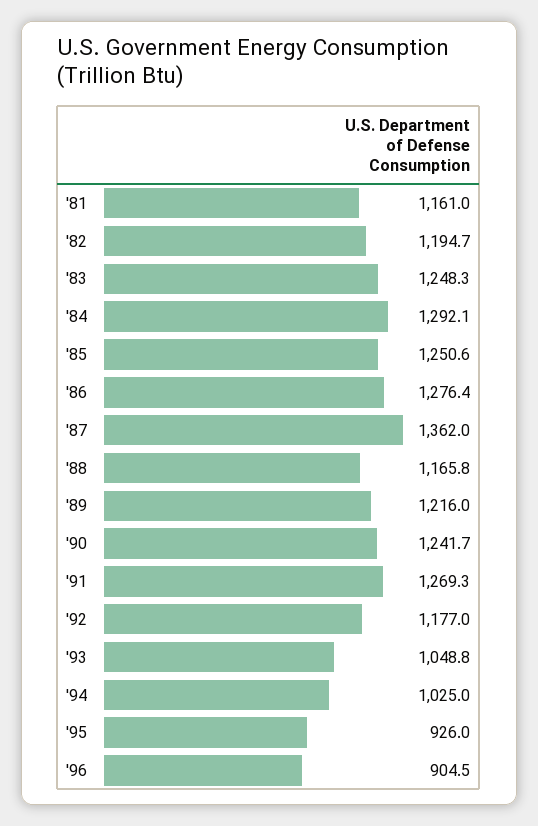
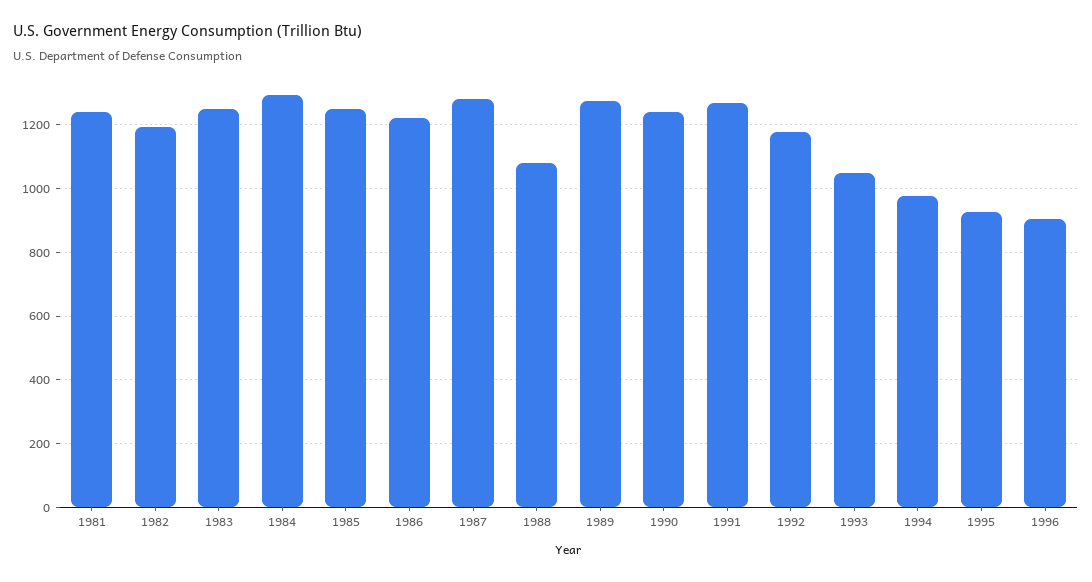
'81: 1161 -> 1240
'86: 1276.4 -> 1220
'87: 1362 -> 1280
'88: 1165.8 -> 1080
'89: 1216 -> 1280
'94: 1025 -> 980

